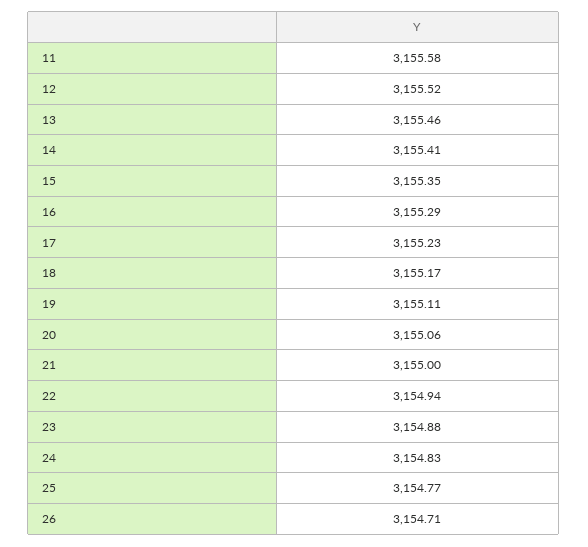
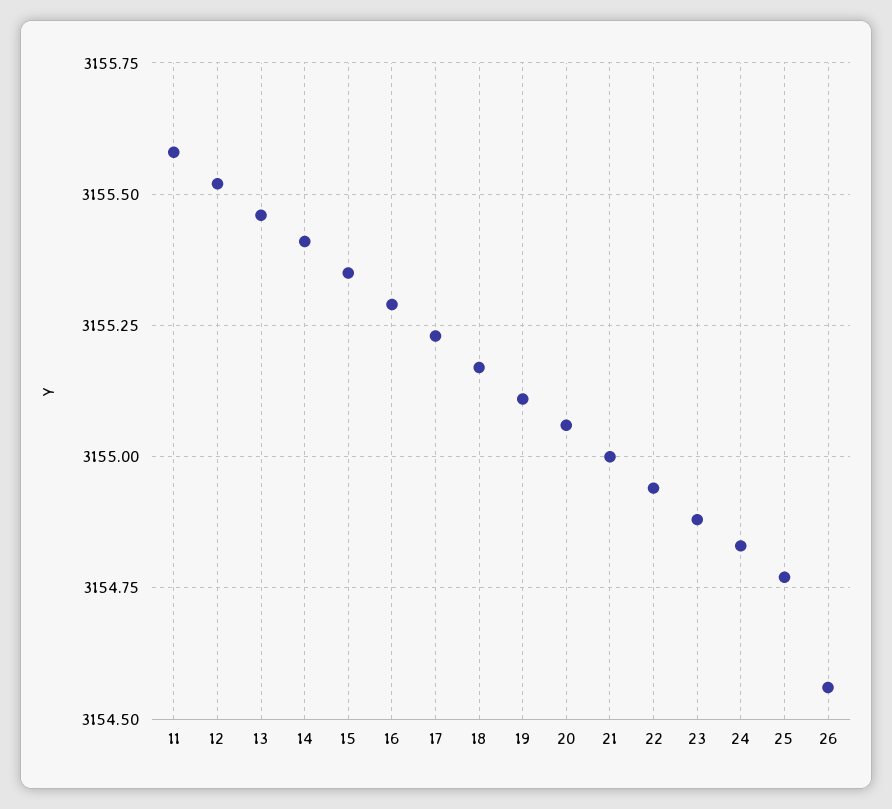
26: 3154.71 -> 3154.55

